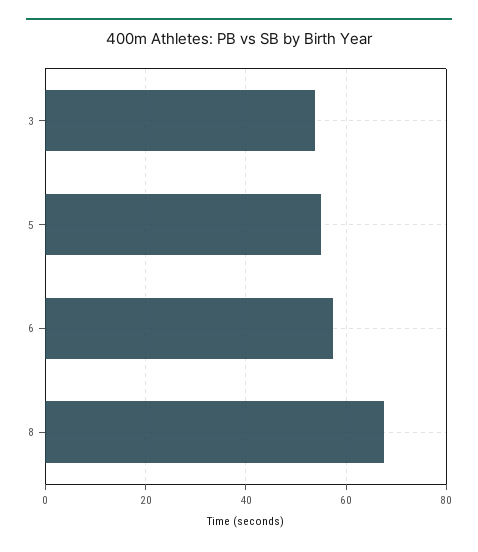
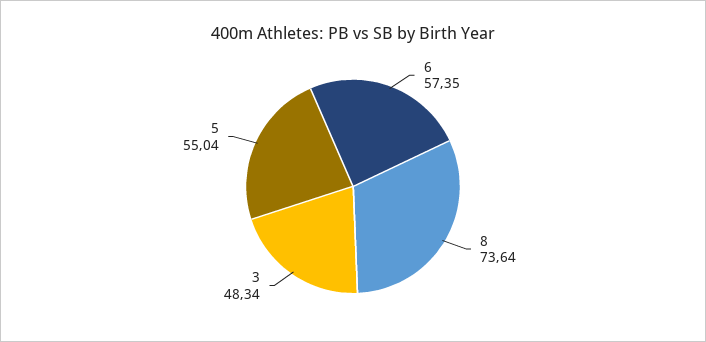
3: 54 -> 48.34
8: 68 -> 73.64

